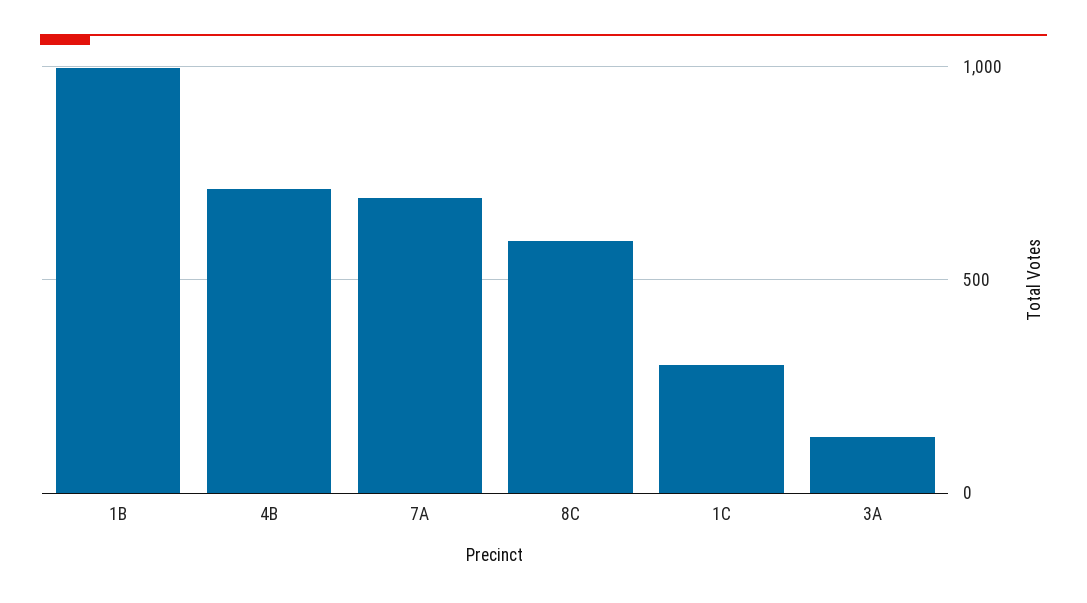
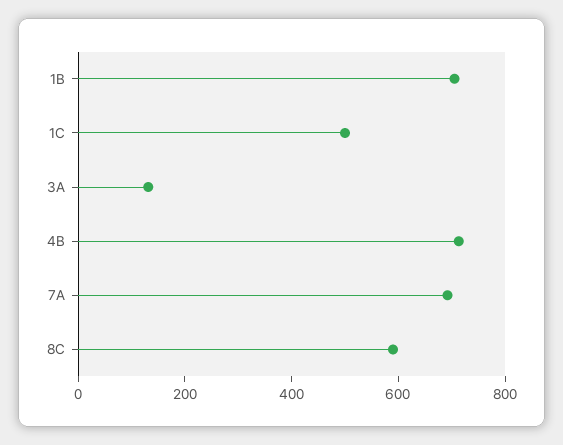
1B: 1000 -> 700
1C: 300 -> 500

